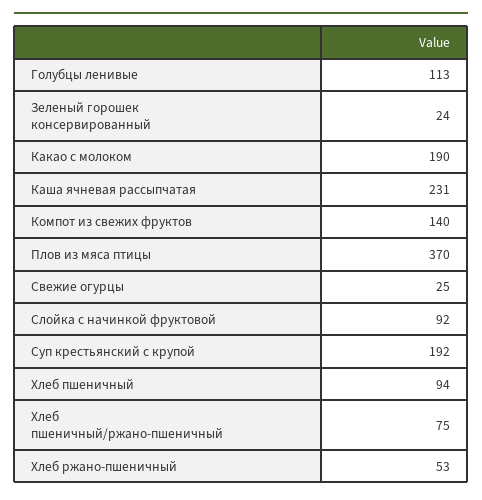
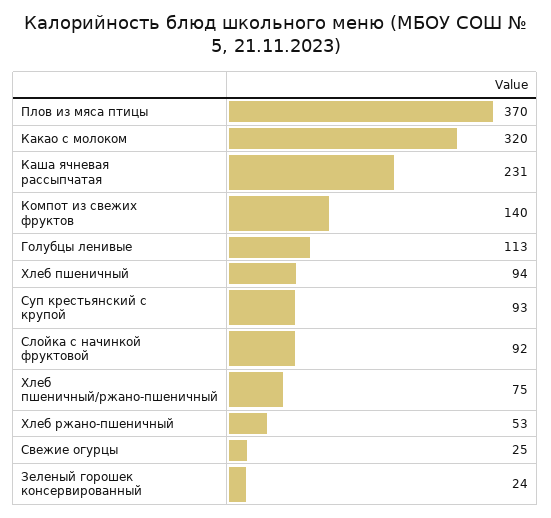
Какао с молоком: 190 -> 320
Суп крестьянский с крупой: 192 -> 93

